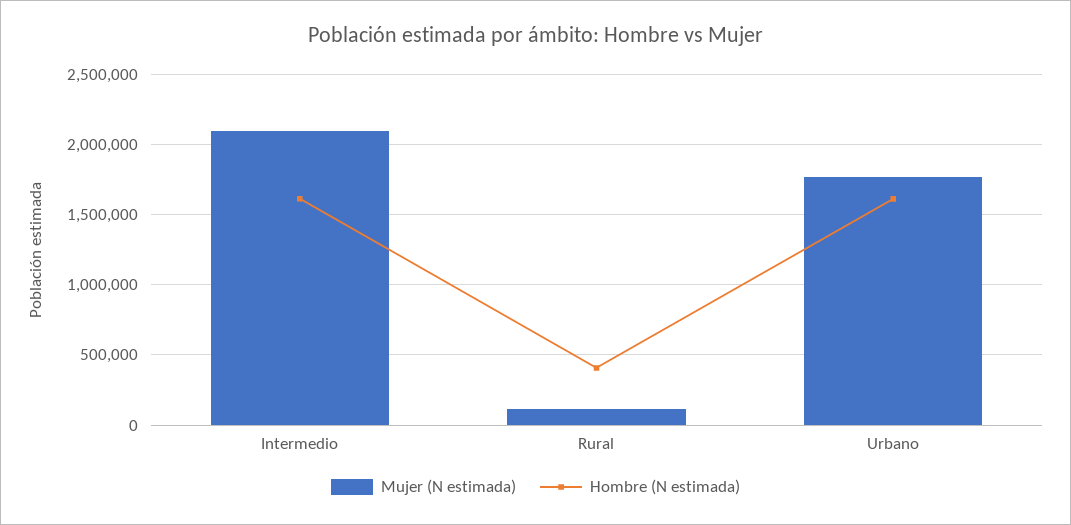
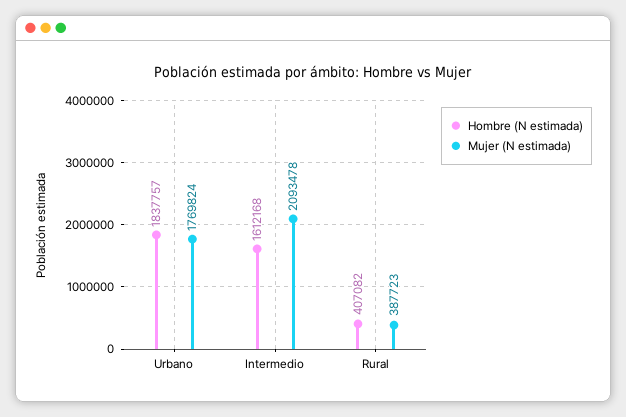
Mujer (N estimada), Rural: 100000 -> 387723
Hombre (N estimada), Urbano: 1600000 -> 1837757

